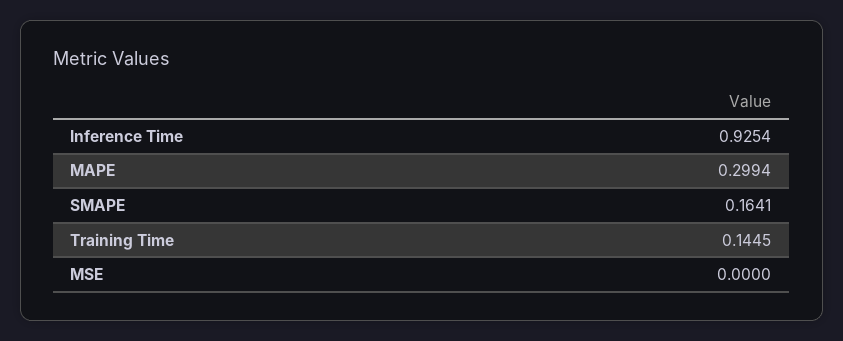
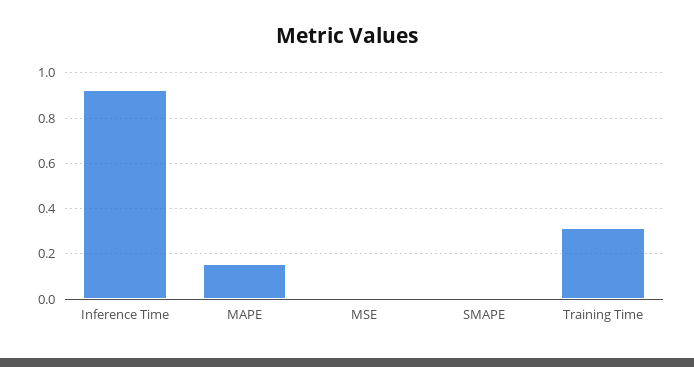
MAPE: 0.2994 -> 0.15
SMAPE: 0.1641 -> 0
Training Time: 0.1445 -> 0.3

